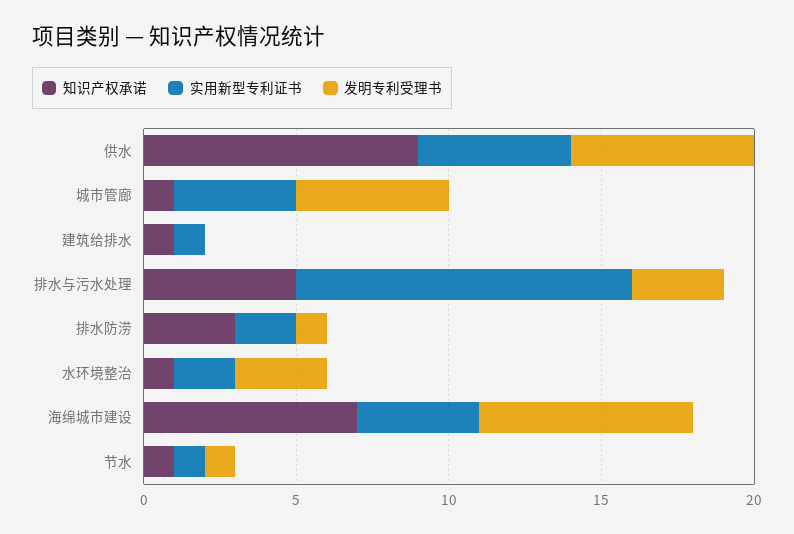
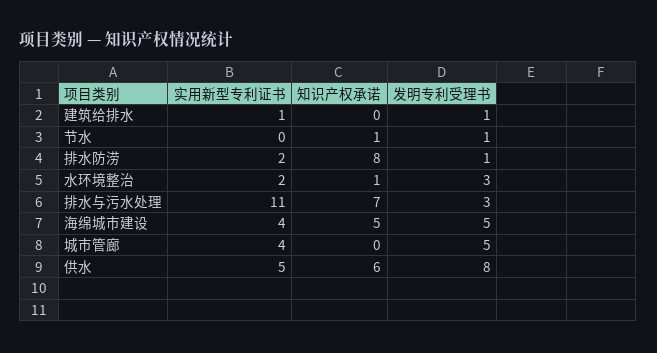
知识产权承诺, 供水: 9 -> 6
发明专利受理书, 供水: 6 -> 8
知识产权承诺, 城市管廊: 1 -> 0
知识产权承诺, 建筑给排水: 1 -> 0
发明专利受理书, 建筑给排水: 0 -> 1
知识产权承诺, 排水与污水处理: 5 -> 7
知识产权承诺, 排水防涝: 3 -> 8
知识产权承诺, 海绵城市建设: 7 -> 5
发明专利受理书, 海绵城市建设: 7 -> 5
实用新型专利证书, 节水: 1 -> 0

